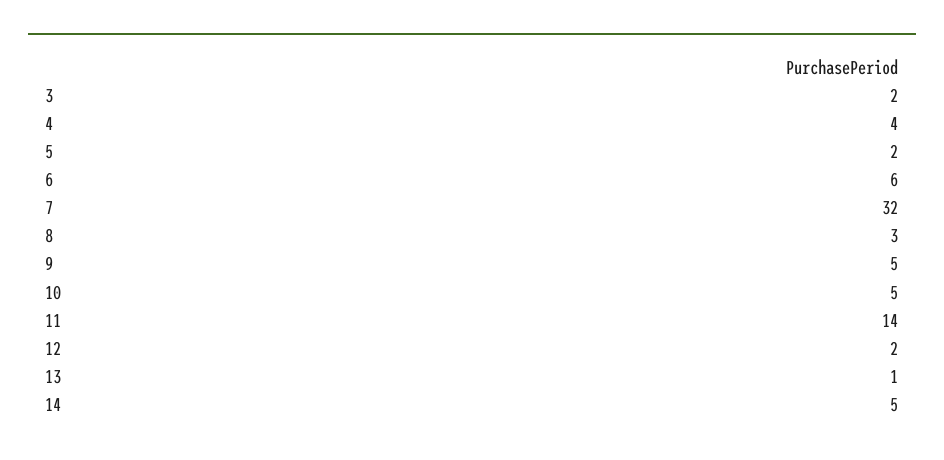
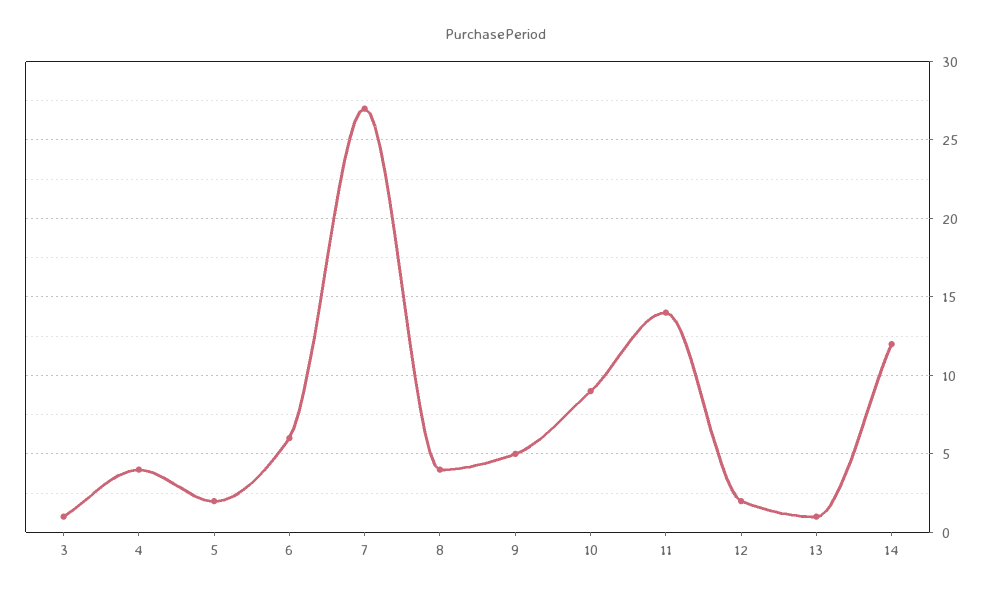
3: 2 -> 1
7: 32 -> 27
8: 3 -> 4
10: 5 -> 9
14: 5 -> 12

